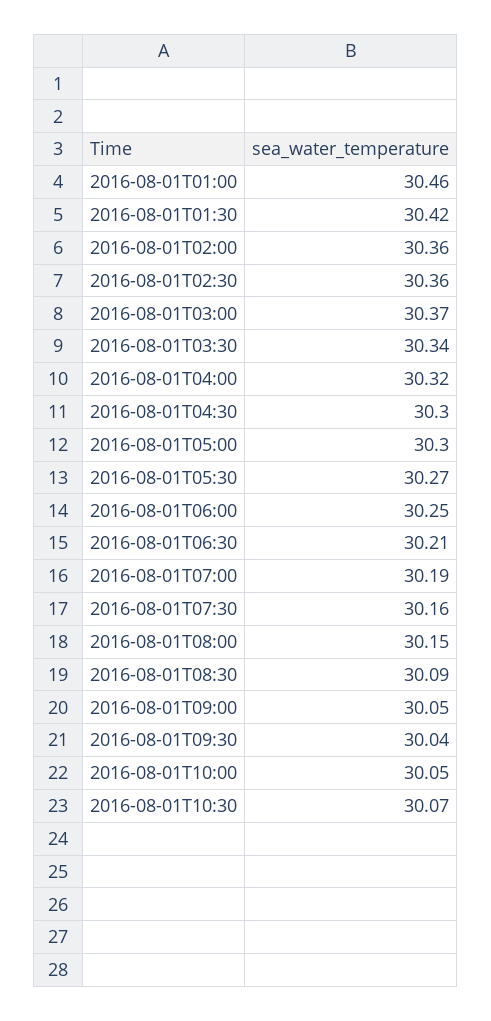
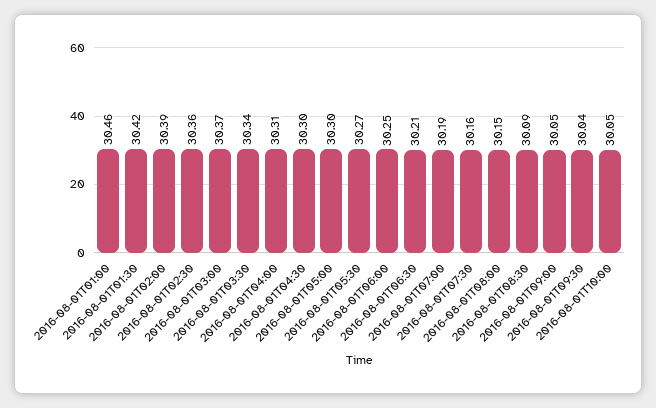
2016-08-01T02:00: 30.36 -> 30.39
2016-08-01T04:00: 30.32 -> 30.31
2016-08-01T10:30: 30.07 -> none

